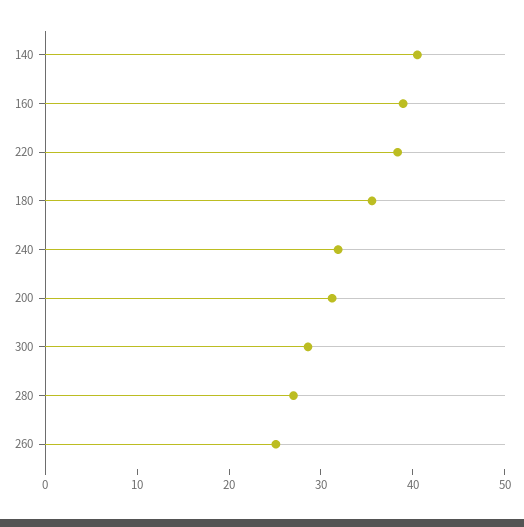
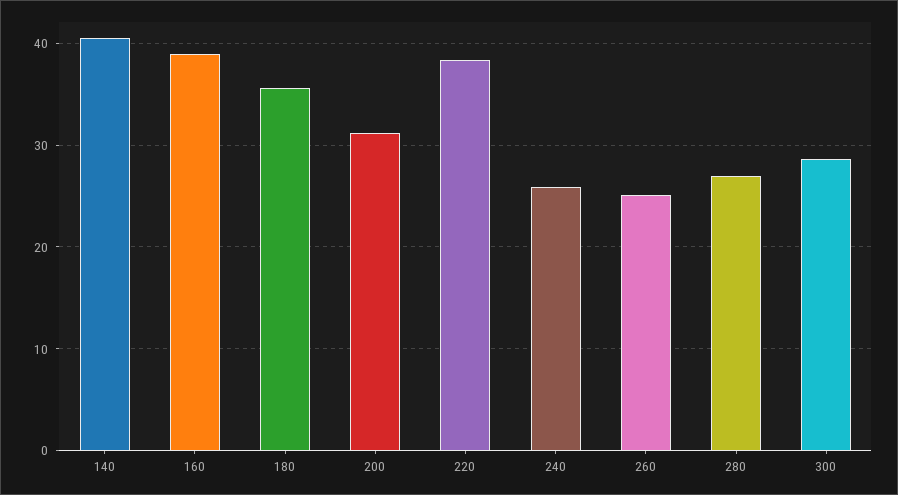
240: 32 -> 26

